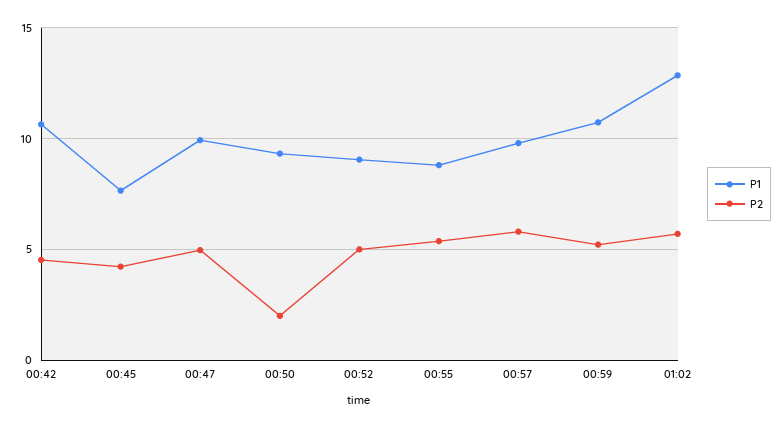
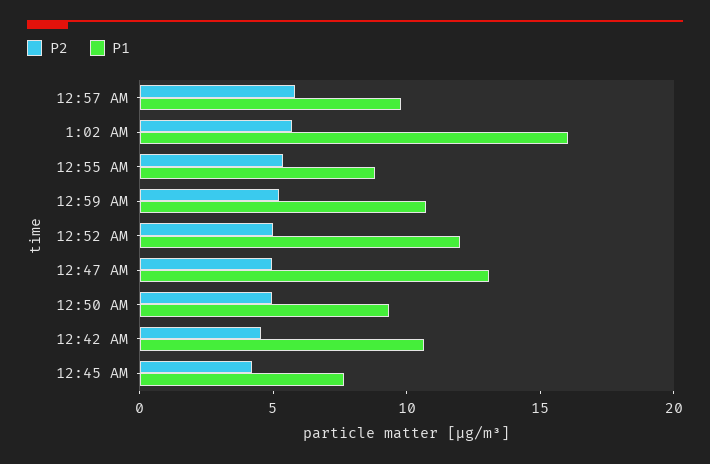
P1, 00:47: 10 -> 13
P2, 00:50: 2 -> 5
P1, 00:52: 9 -> 12
P1, 01:02: 13 -> 16

